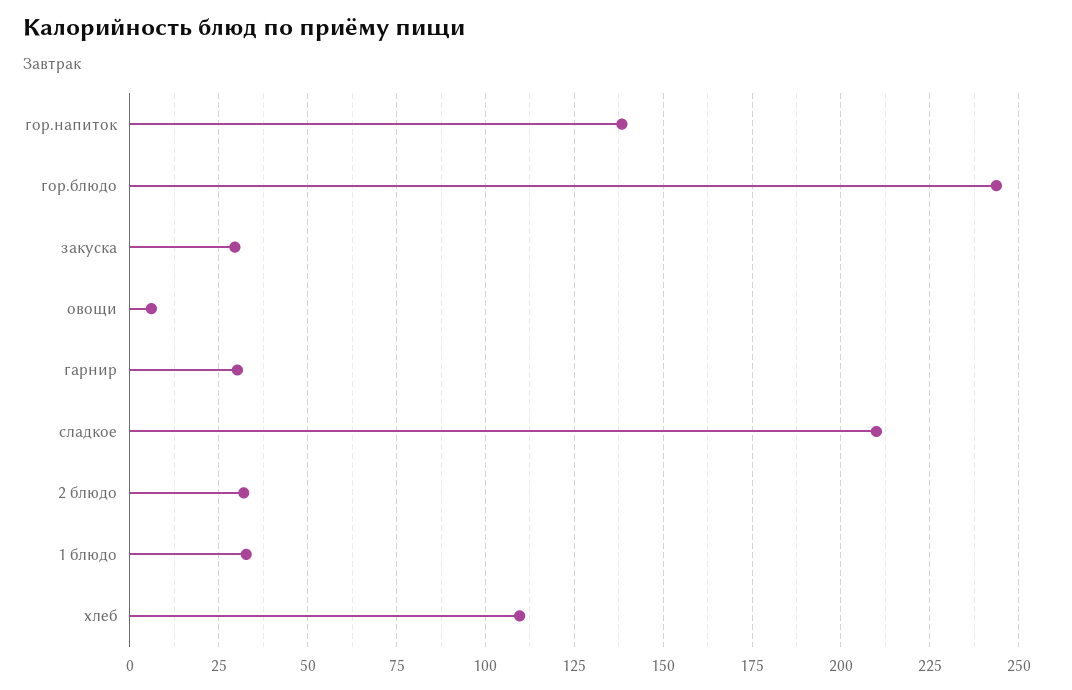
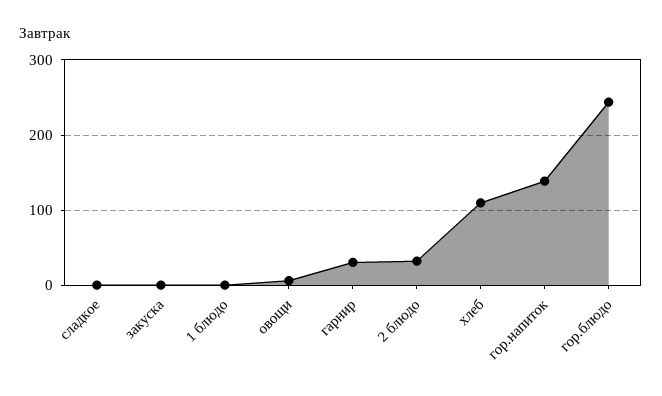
закуска: 30 -> 0
сладкое: 210 -> 0
1 блюдо: 32.5 -> 0

